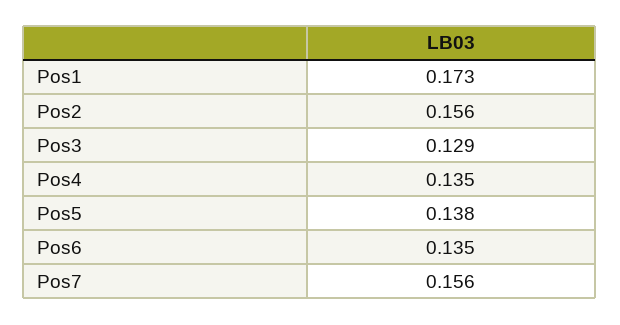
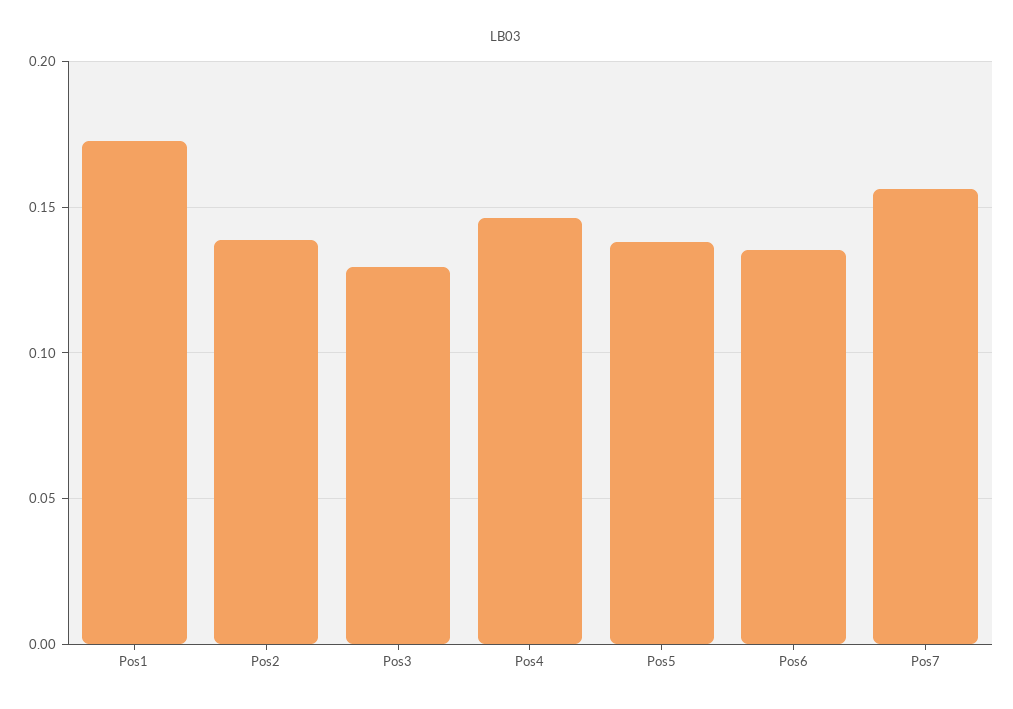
Pos2: 0.156 -> 0.14
Pos4: 0.135 -> 0.145

